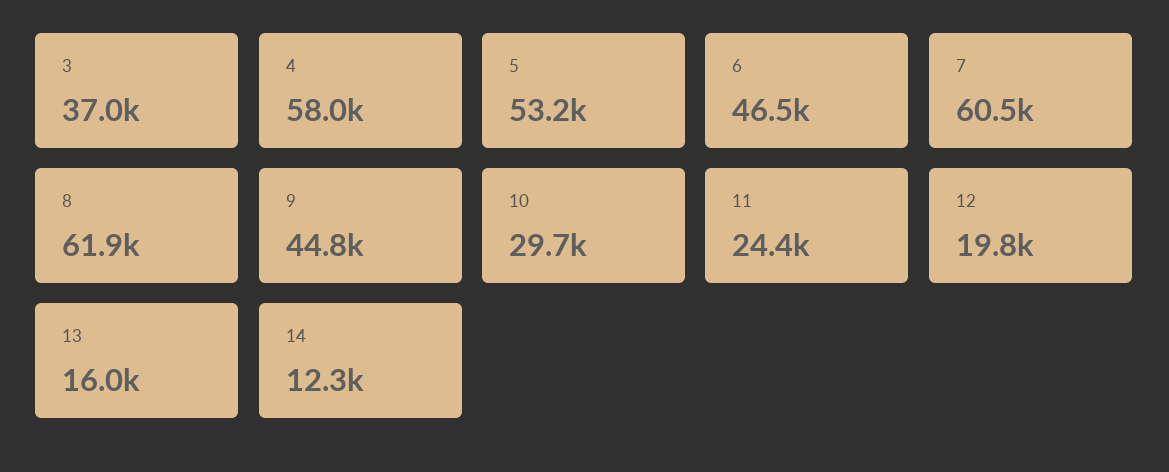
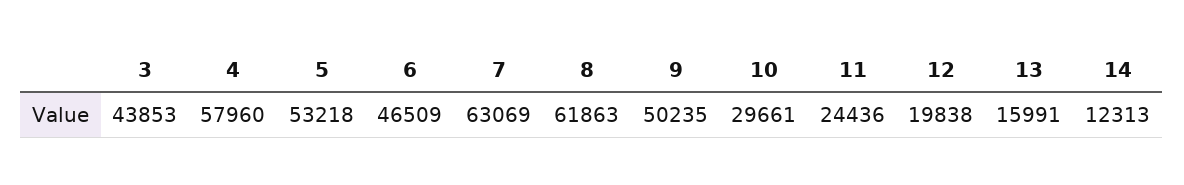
3: 37000 -> 43853
7: 60500 -> 63069
9: 44800 -> 50235

